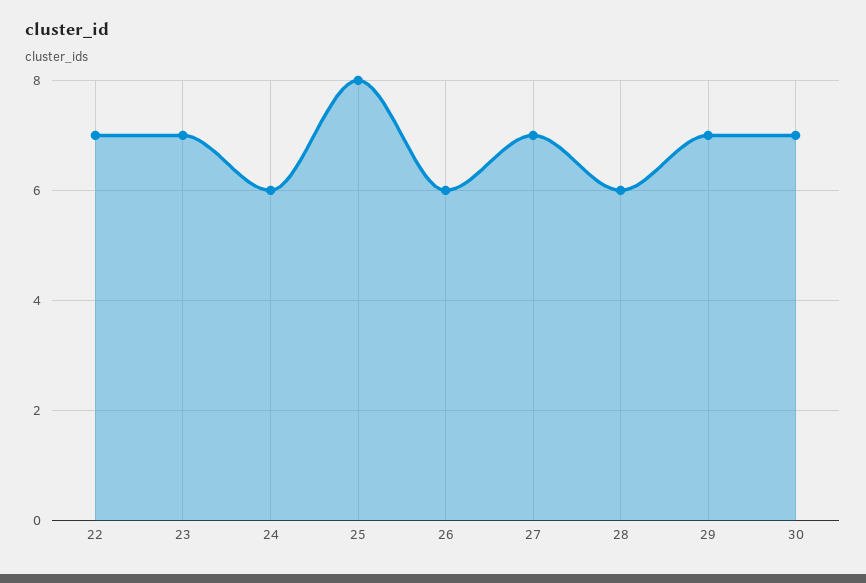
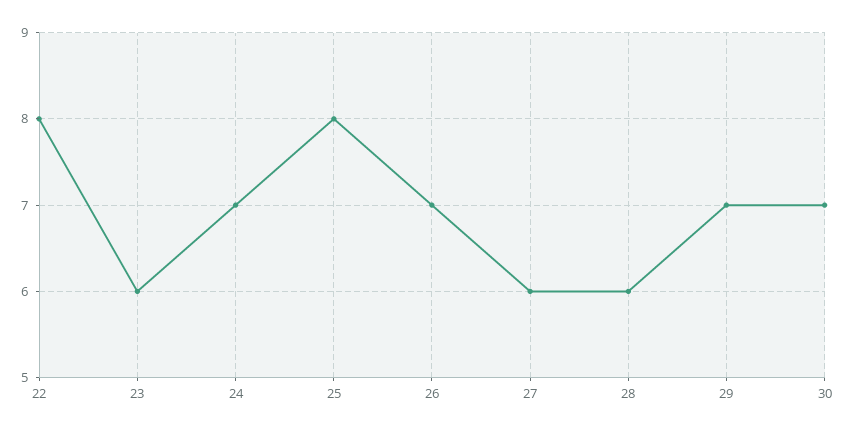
22: 7 -> 8
23: 7 -> 6
24: 6 -> 7
26: 6 -> 7
27: 7 -> 6

